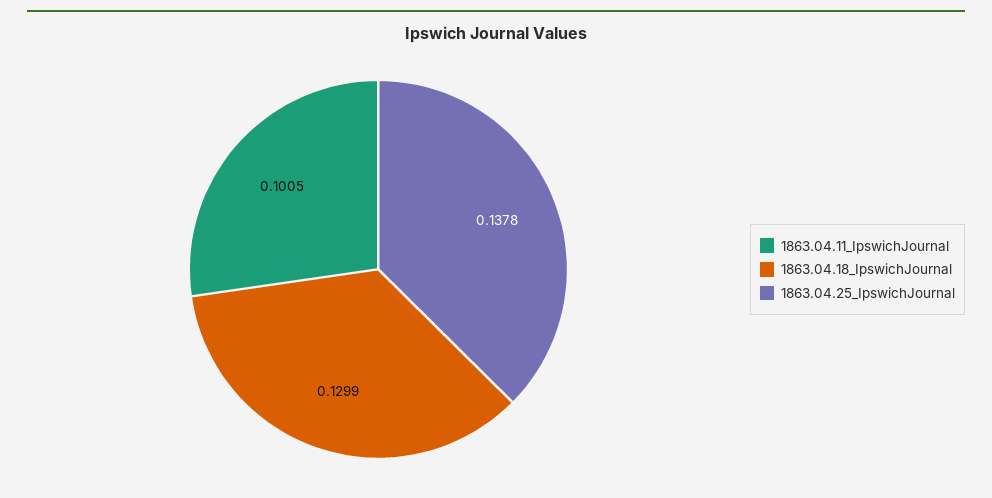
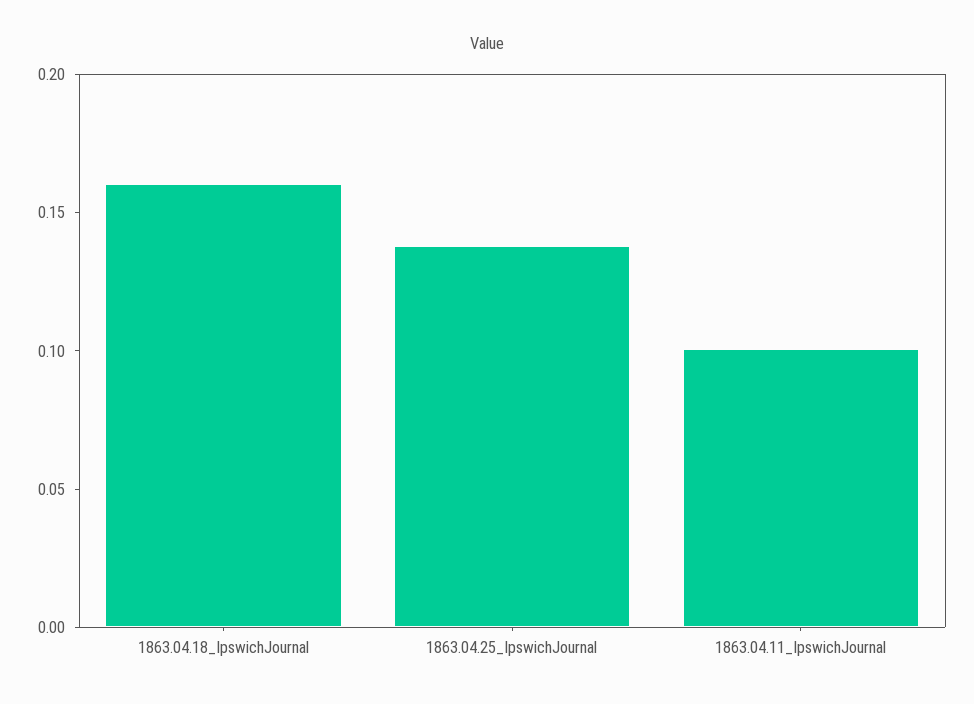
1863.04.18_IpswichJournal: 0.1299 -> 0.16

